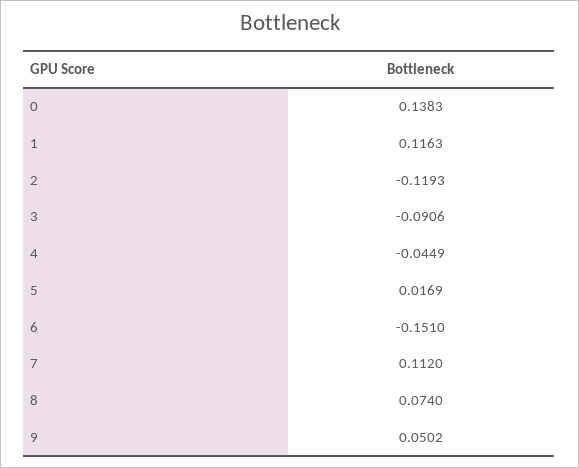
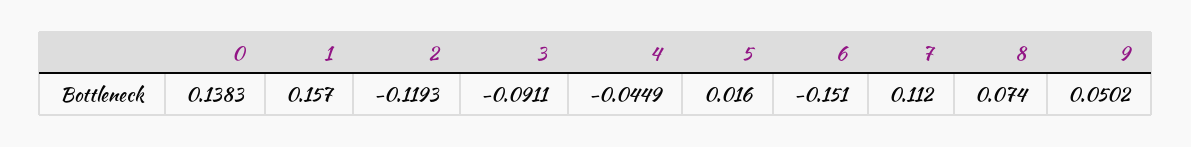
1: 0.1163 -> 0.157
3: -0.0906 -> -0.0911
5: 0.0169 -> 0.016

